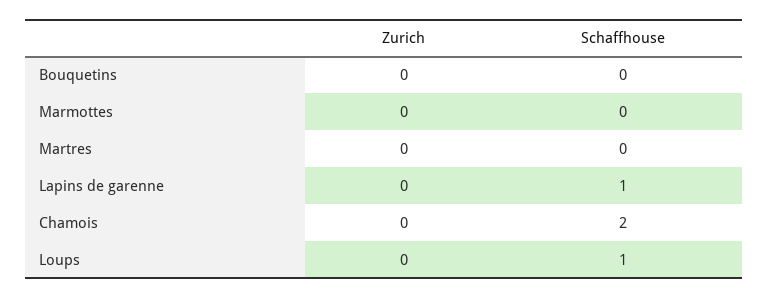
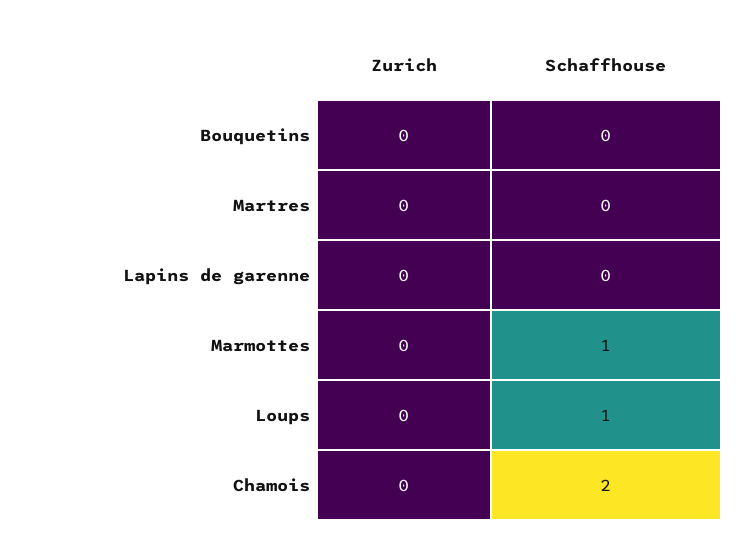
Schaffhouse, Marmottes: 0 -> 1
Schaffhouse, Lapins de garenne: 1 -> 0

